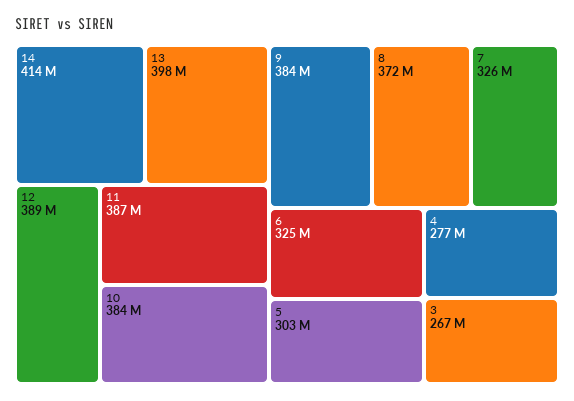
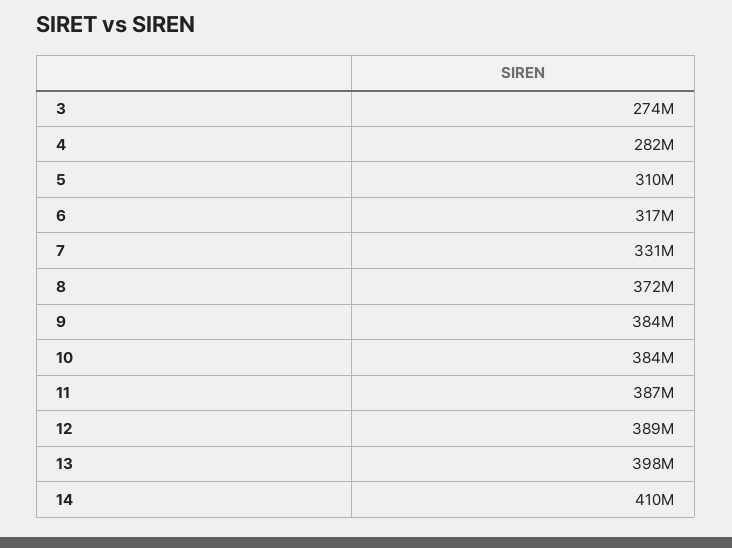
14: 414000000 -> 410000000
7: 326000000 -> 331000000
6: 325000000 -> 317000000
5: 303000000 -> 310000000
4: 277000000 -> 282000000
3: 267000000 -> 274000000

